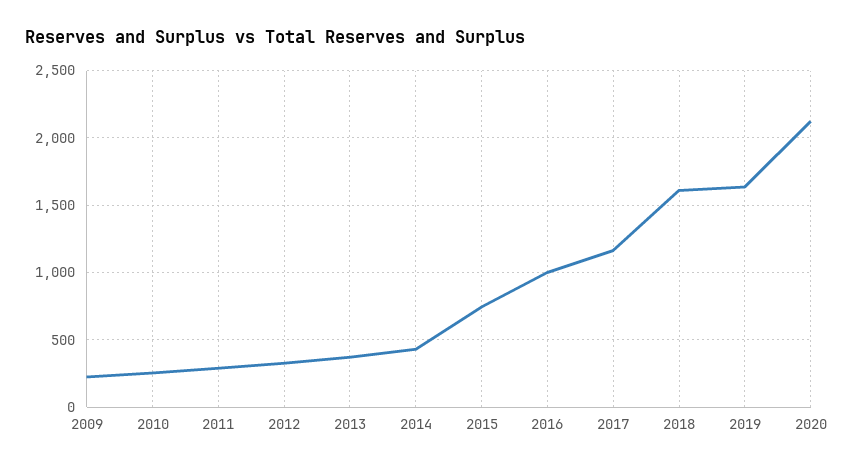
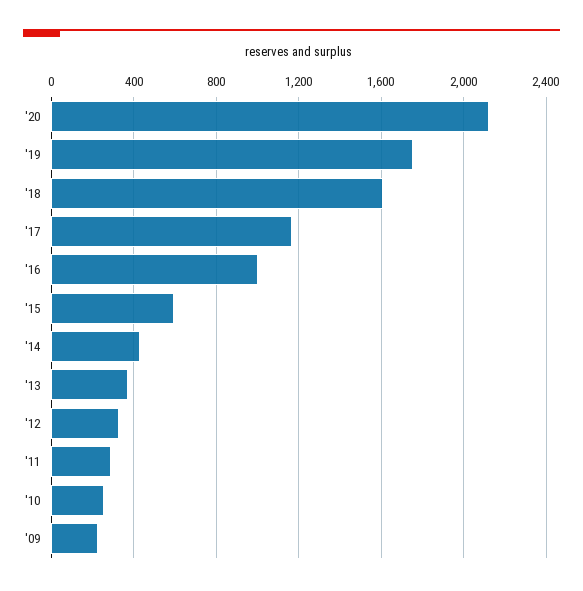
2015: 750 -> 600
2019: 1650 -> 1750

